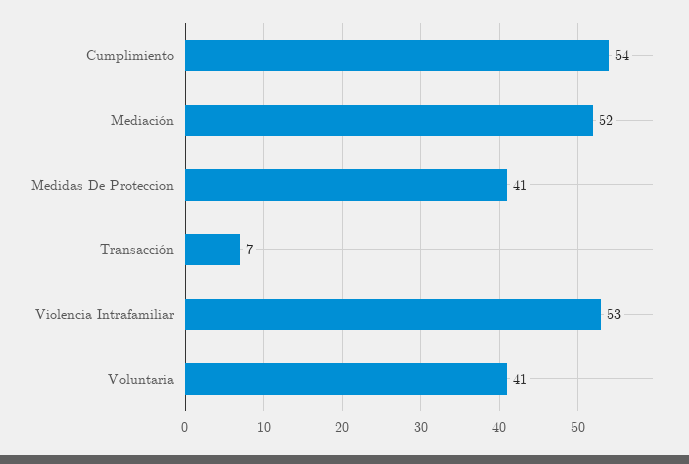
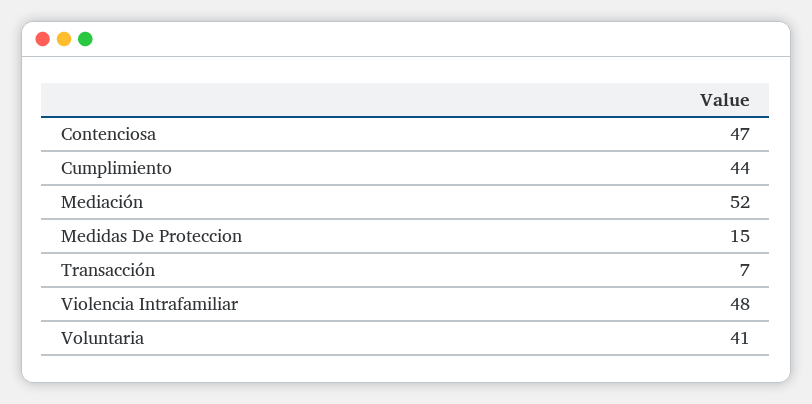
Cumplimiento: 54 -> 44
Medidas De Proteccion: 41 -> 15
Violencia Intrafamiliar: 53 -> 48
Contenciosa: none -> 47

